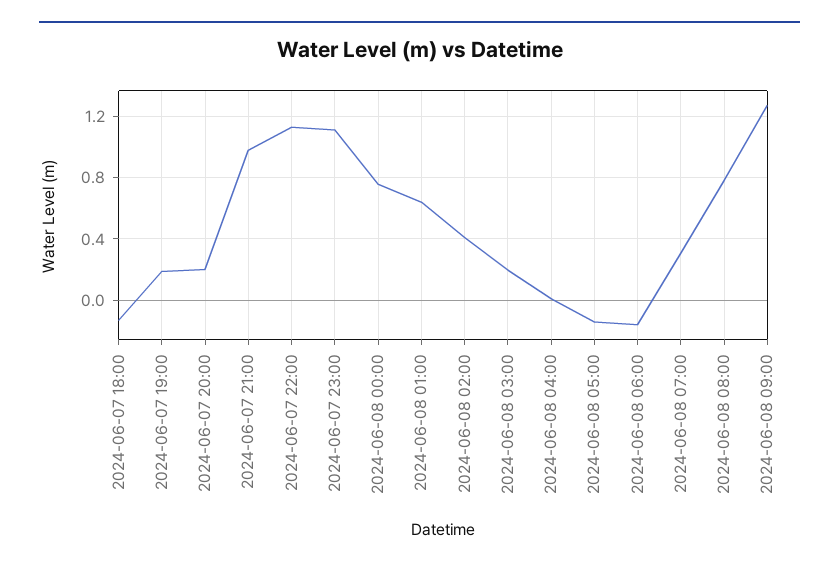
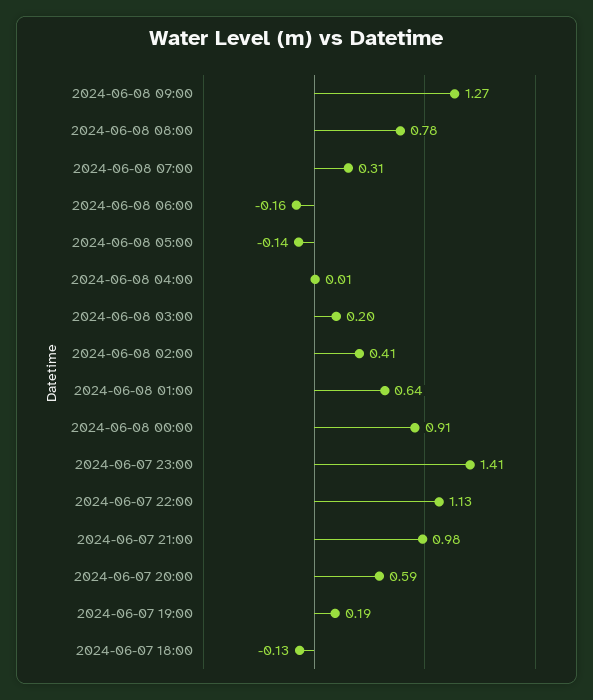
2024-06-07 20:00: 0.2 -> 0.59
2024-06-07 23:00: 1.1 -> 1.41
2024-06-08 00:00: 0.75 -> 0.91

